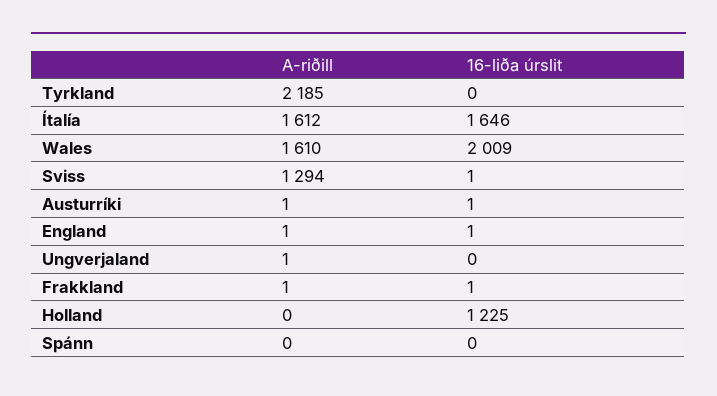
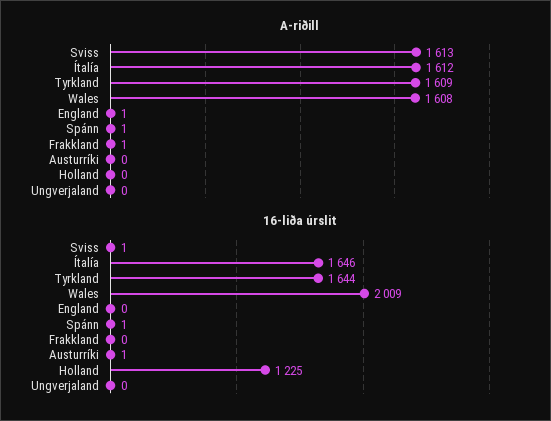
A-riðill, Tyrkland: 2185 -> 1609
16-liða úrslit, Tyrkland: 0 -> 1644
A-riðill, Wales: 1610 -> 1608
A-riðill, Sviss: 1294 -> 1613
A-riðill, Austurríki: 1 -> 0
16-liða úrslit, England: 1 -> 0
A-riðill, Ungverjaland: 1 -> 0
16-liða úrslit, Frakkland: 1 -> 0
A-riðill, Spánn: 0 -> 1
16-liða úrslit, Spánn: 0 -> 1

